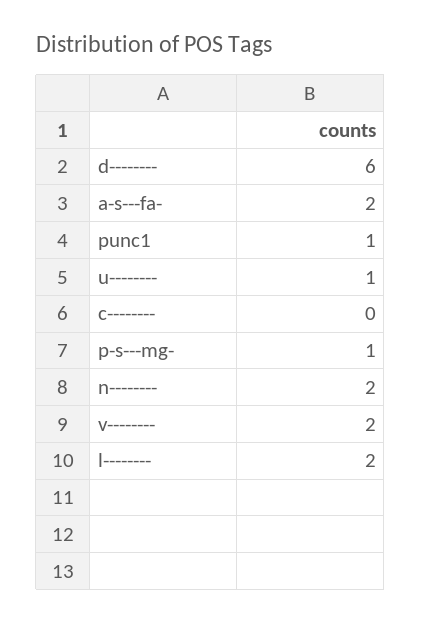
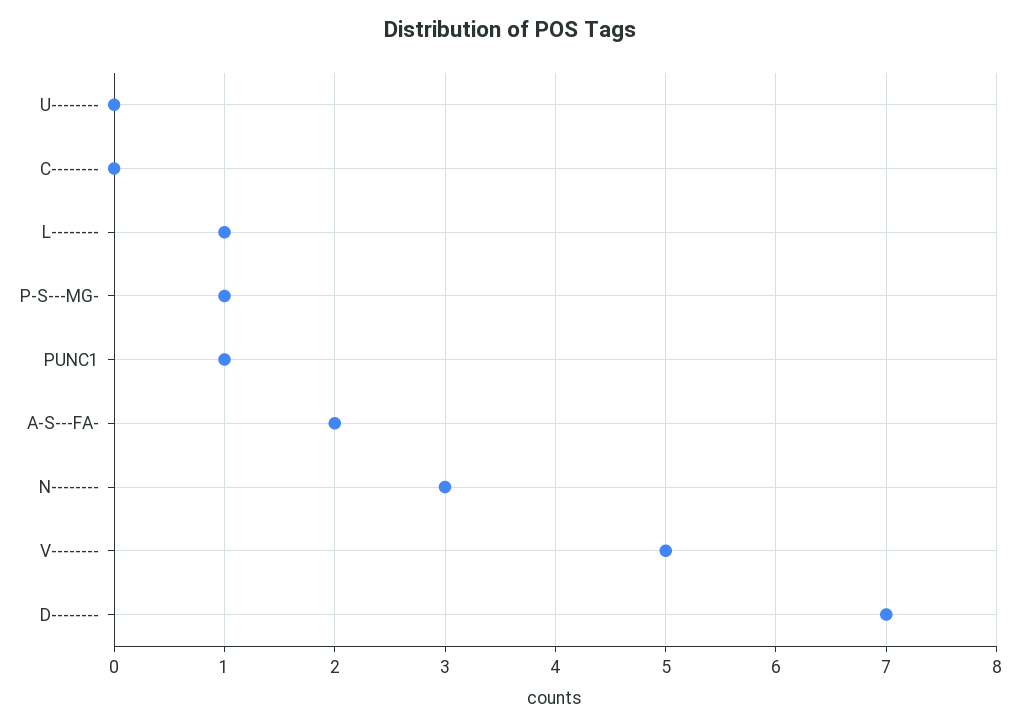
d--------: 6 -> 7
u--------: 1 -> 0
n--------: 2 -> 3
v--------: 2 -> 5
l--------: 2 -> 1

